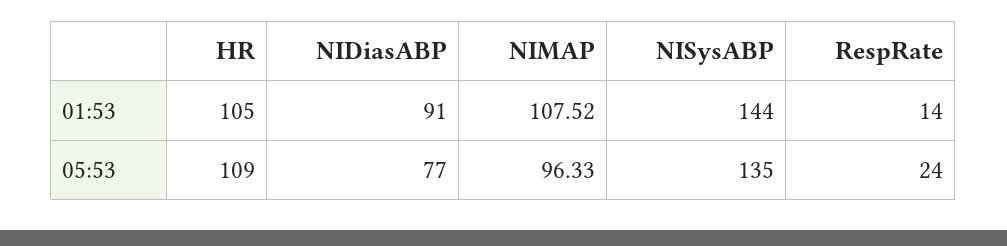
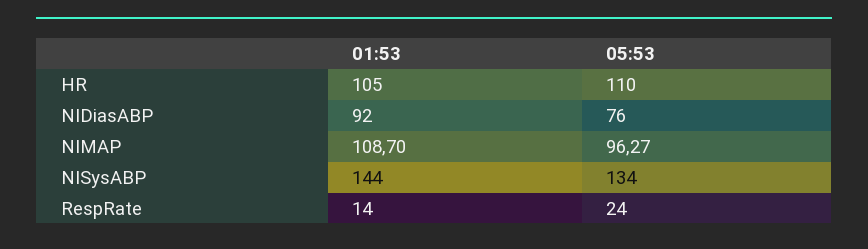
NIDiasABP, 01:53: 91 -> 92
NIMAP, 01:53: 107.52 -> 108.7
HR, 05:53: 109 -> 110
NIDiasABP, 05:53: 77 -> 76
NIMAP, 05:53: 96.33 -> 96.27
NISysABP, 05:53: 135 -> 134

